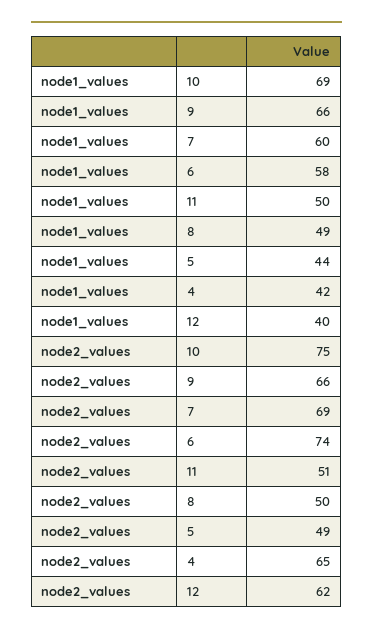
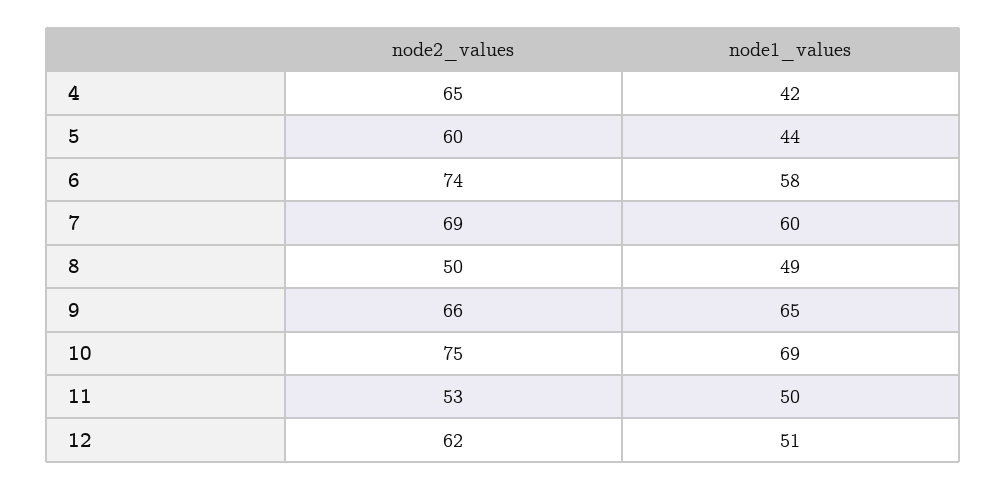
node1_values, 9: 66 -> 65
node1_values, 12: 40 -> 51
node2_values, 11: 51 -> 53
node2_values, 5: 49 -> 60

